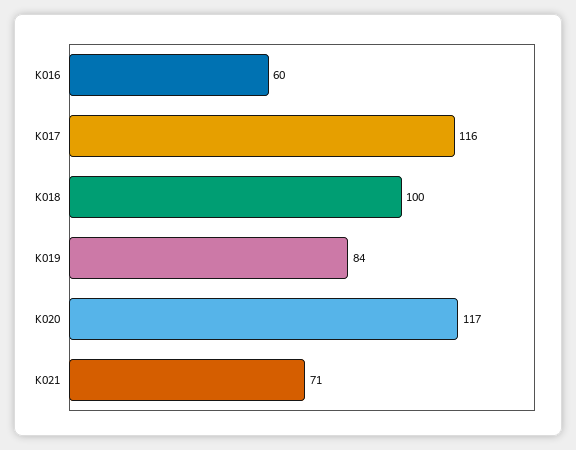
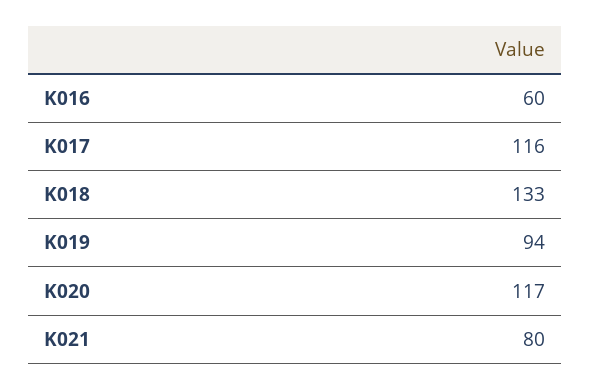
K018: 100 -> 133
K019: 84 -> 94
K021: 71 -> 80

